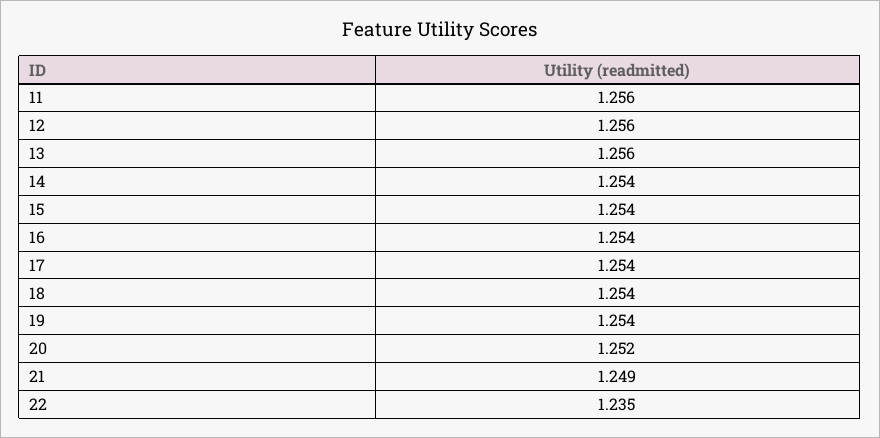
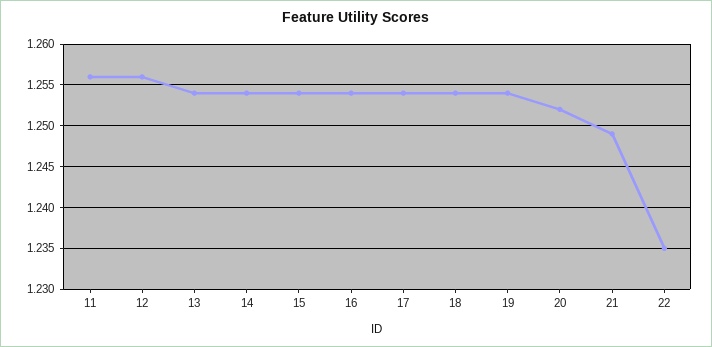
13: 1.256 -> 1.254

